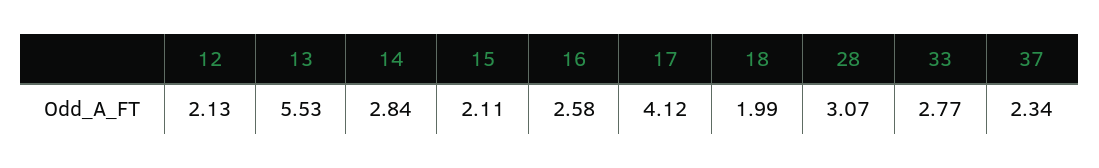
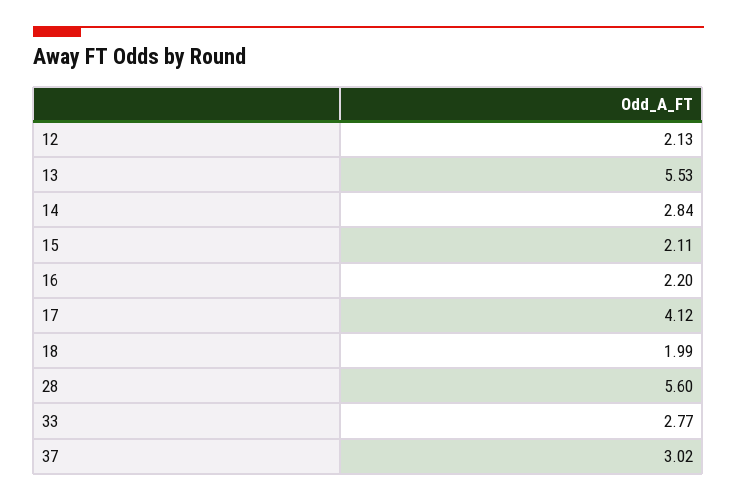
16: 2.58 -> 2.2
28: 3.07 -> 5.6
37: 2.34 -> 3.02

